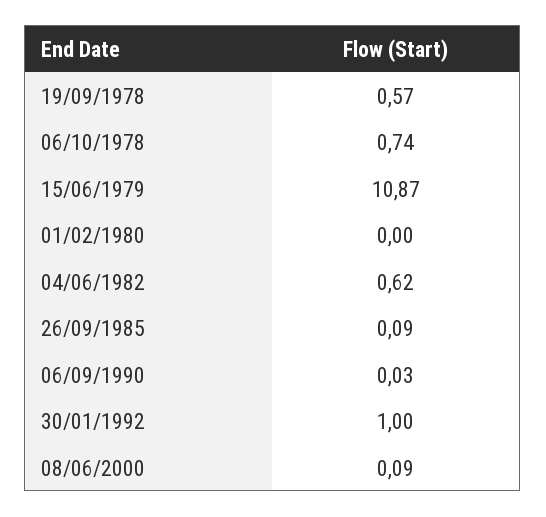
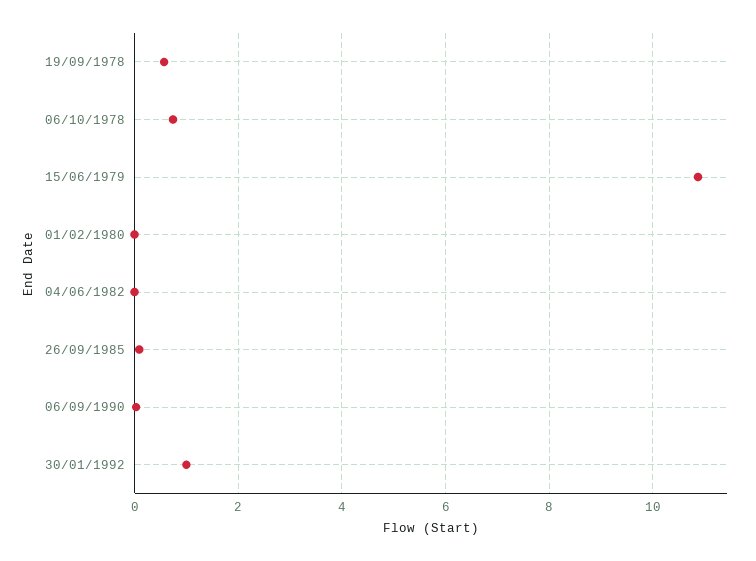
04/06/1982: 0.62 -> 0
08/06/2000: 0.09 -> none

